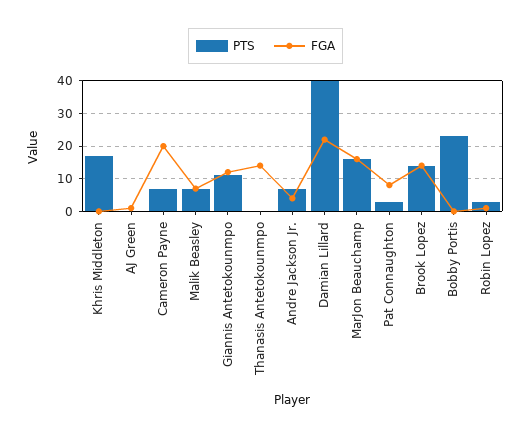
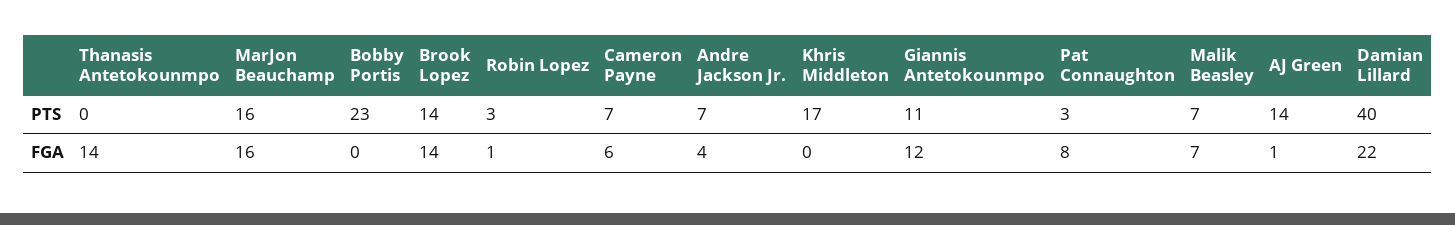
PTS, AJ Green: 0 -> 14
FGA, Cameron Payne: 20 -> 6

